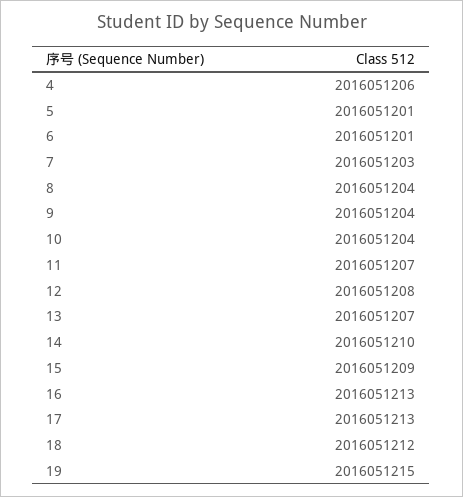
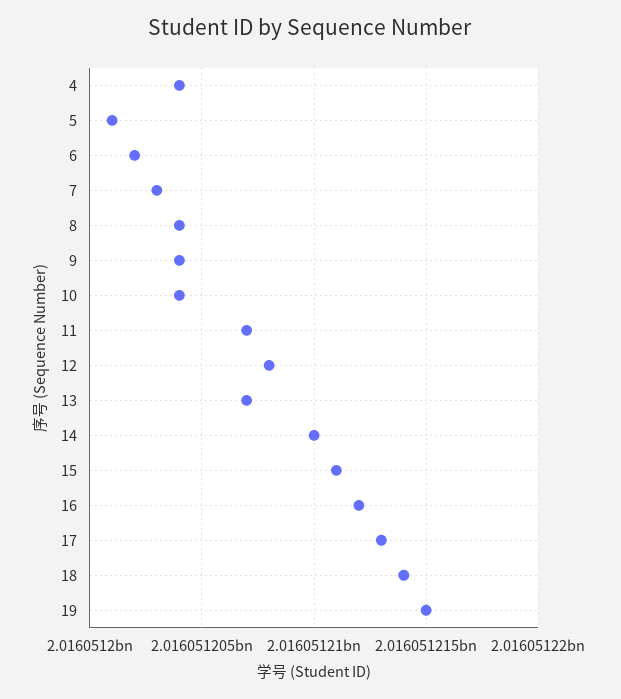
4: 2016051206 -> 2016051204
6: 2016051201 -> 2016051202
15: 2016051209 -> 2016051211
16: 2016051213 -> 2016051212
18: 2016051212 -> 2016051214

